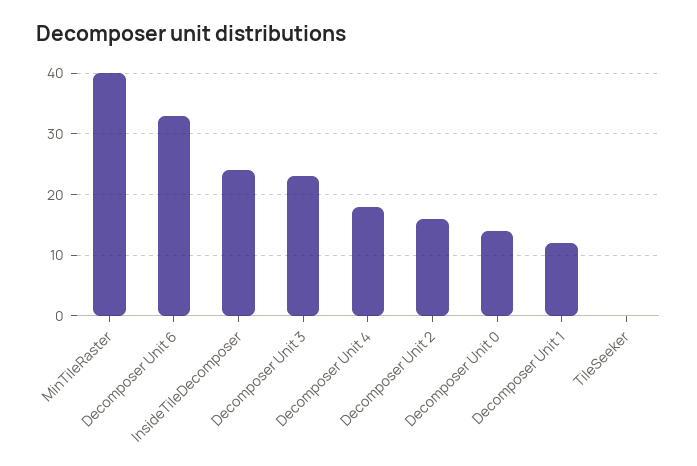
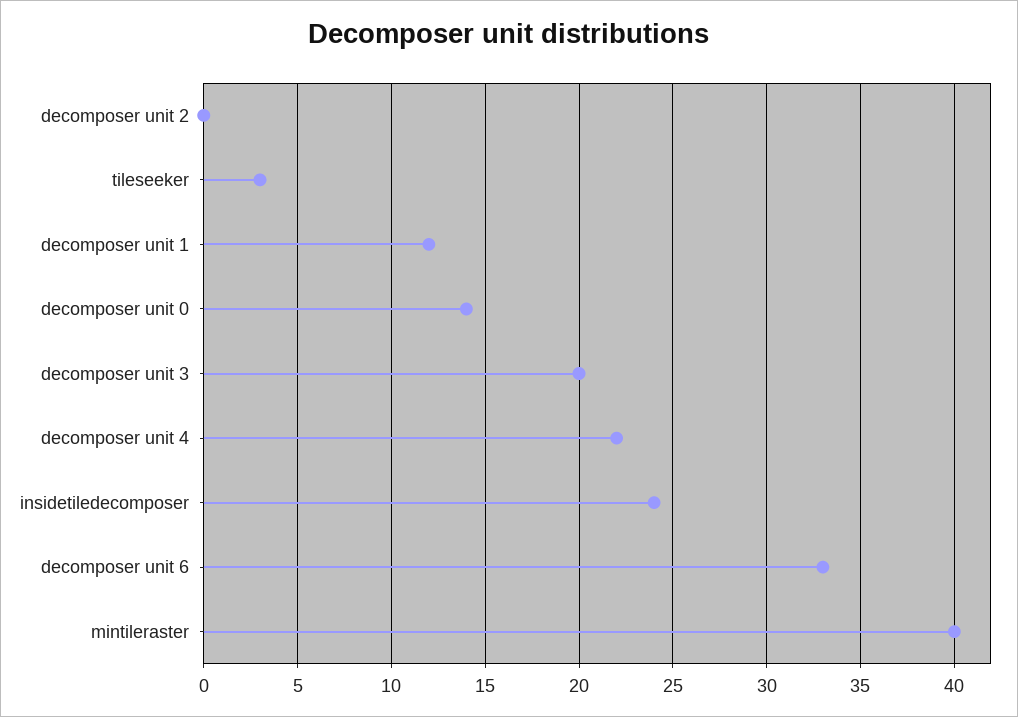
Decomposer Unit 3: 23 -> 20
Decomposer Unit 4: 18 -> 22
Decomposer Unit 2: 16 -> 0
TileSeeker: 0 -> 3

